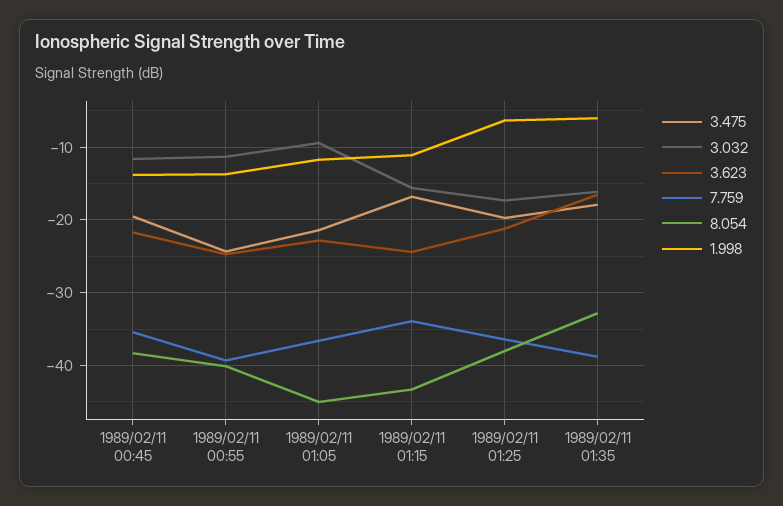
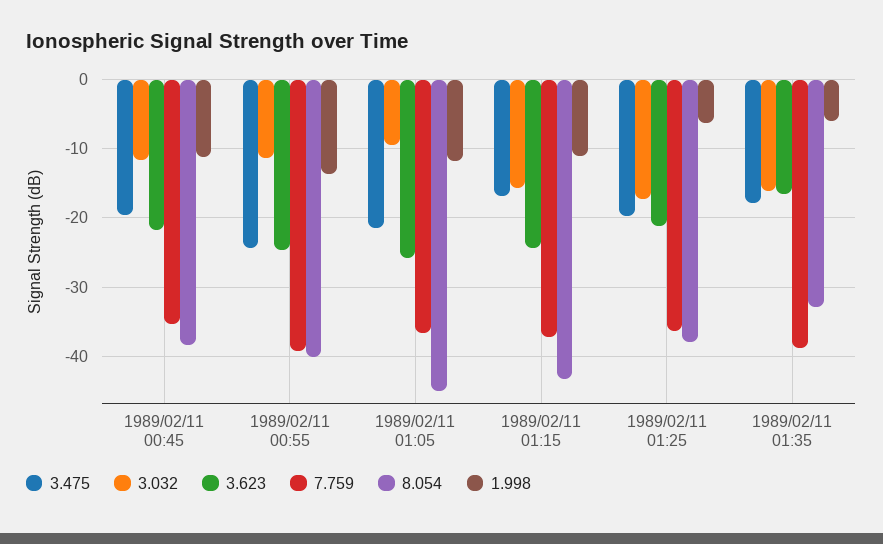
1.998, 1989/02/11 00:45: -14 -> -11
3.623, 1989/02/11 01:05: -23 -> -26
7.759, 1989/02/11 01:15: -34 -> -37

